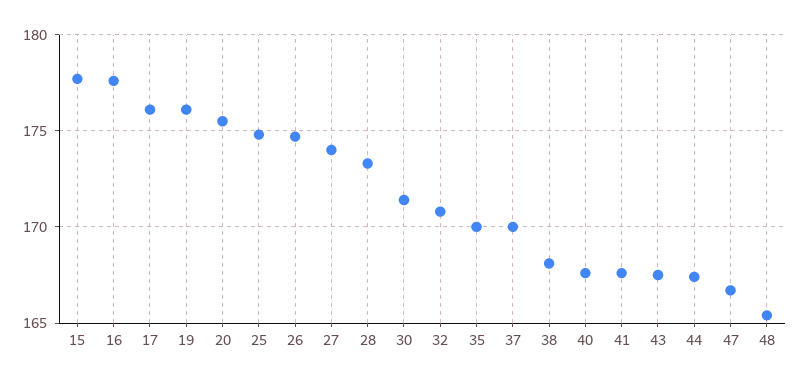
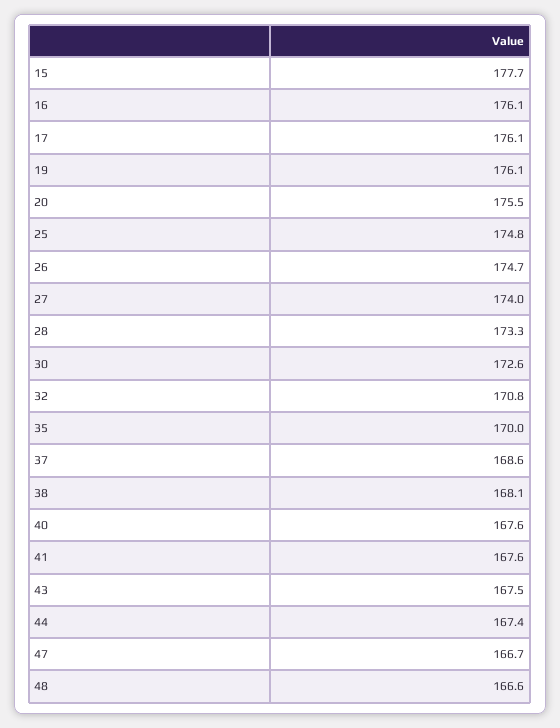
16: 177.5 -> 176.1
30: 171.5 -> 172.6
37: 170 -> 168.6
48: 165.5 -> 166.6

